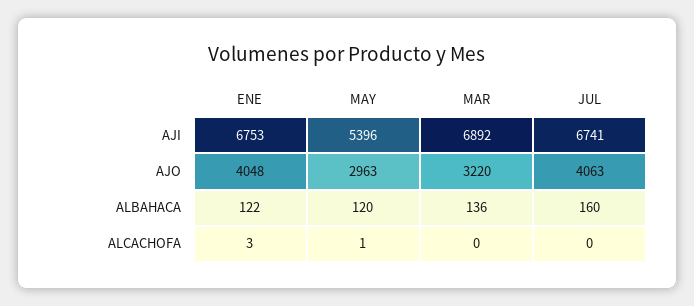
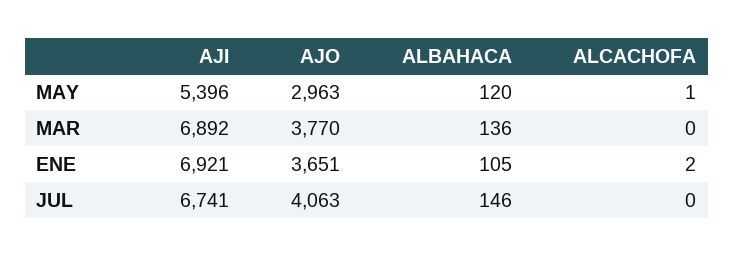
ENE, AJI: 6753 -> 6921
ENE, AJO: 4048 -> 3651
MAR, AJO: 3220 -> 3770
ENE, ALBAHACA: 122 -> 105
JUL, ALBAHACA: 160 -> 146
ENE, ALCACHOFA: 3 -> 2

